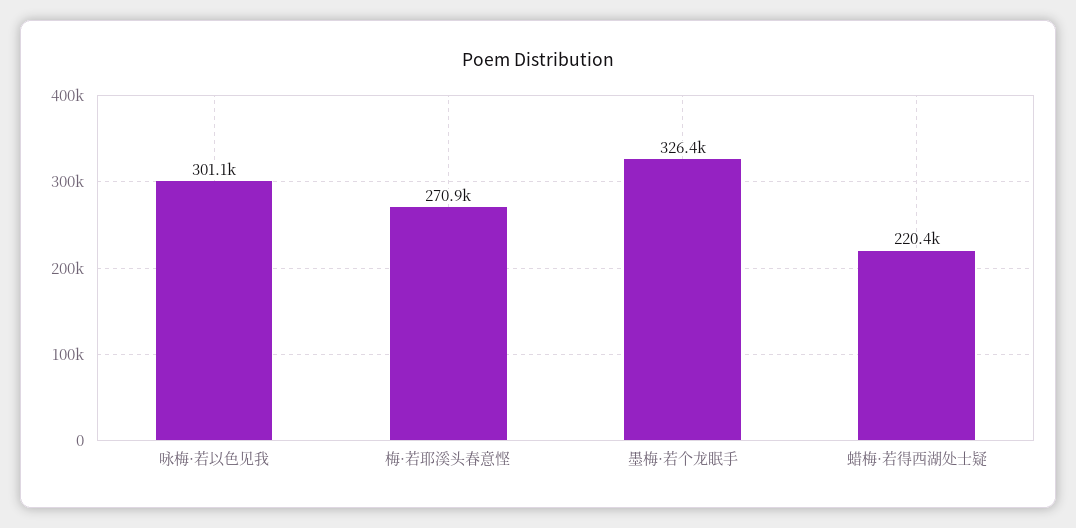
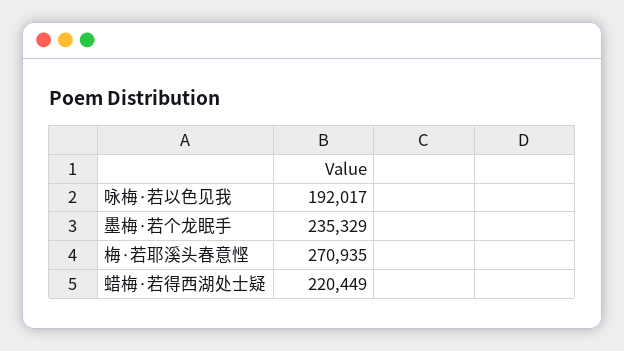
咏梅·若以色见我: 301100 -> 192017
墨梅·若个龙眠手: 326400 -> 235329

